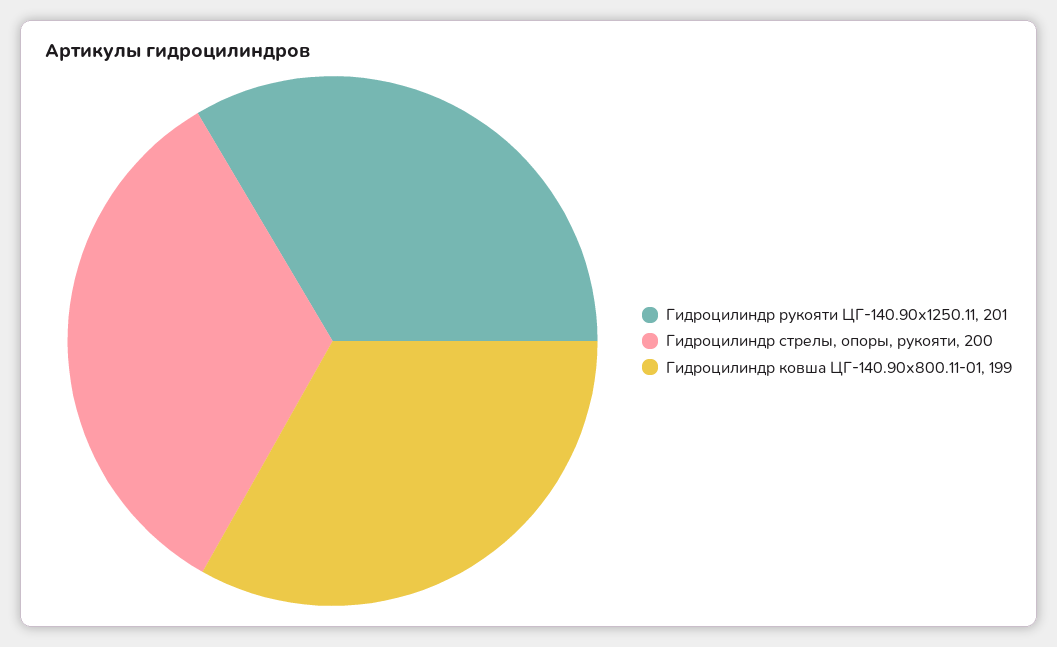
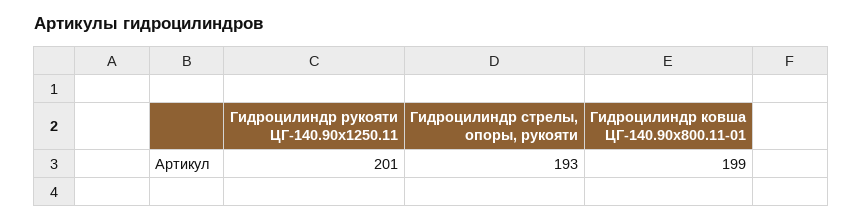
Гидроцилиндр стрелы, опоры, рукояти: 200 -> 193

